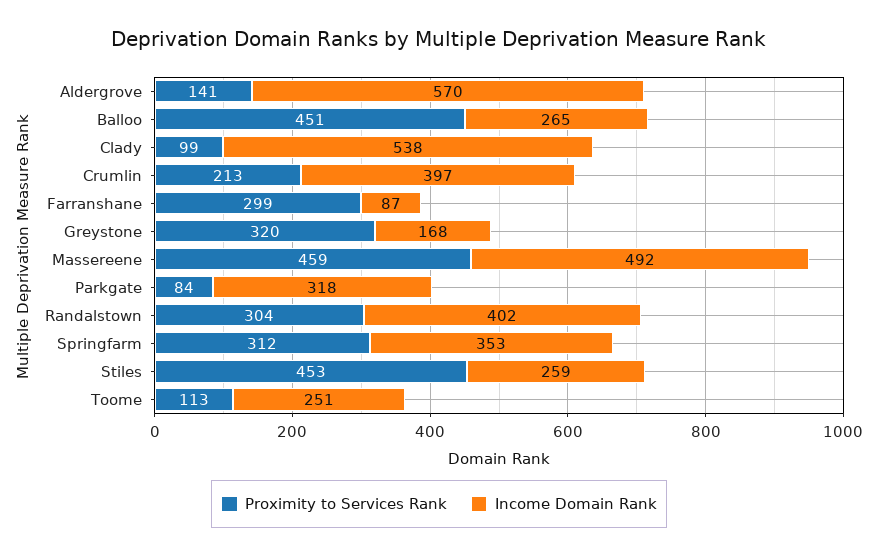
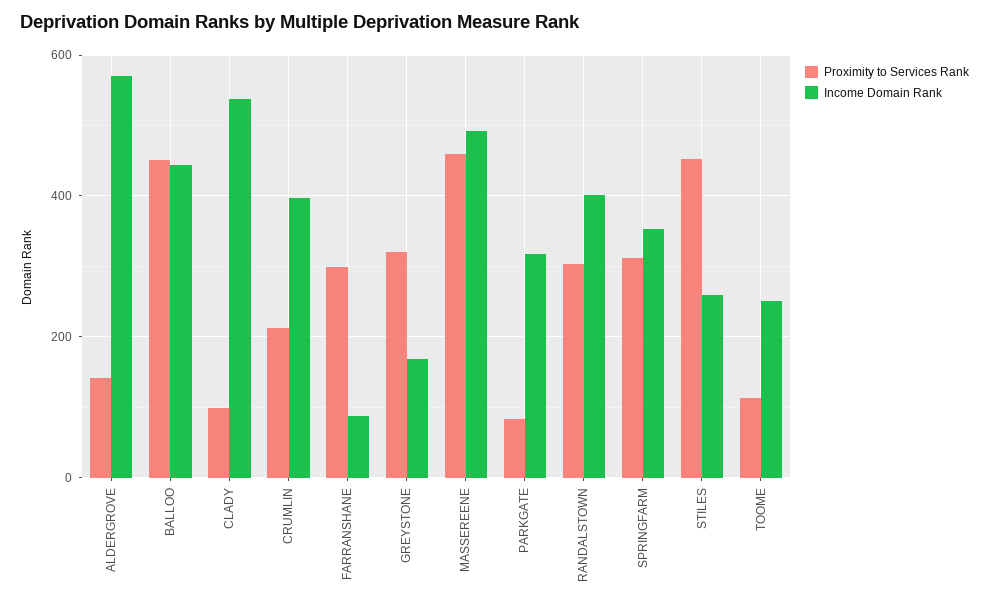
Income Domain Rank, Balloo: 265 -> 440

